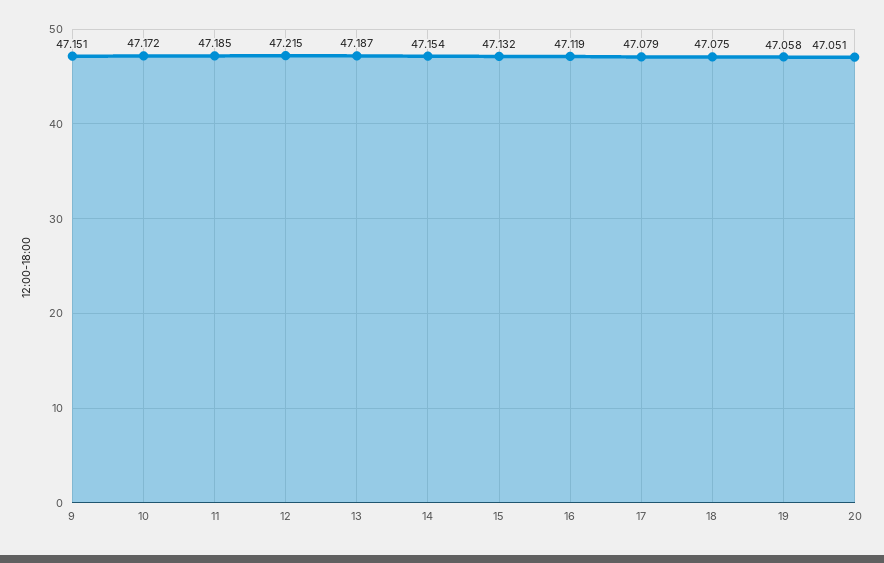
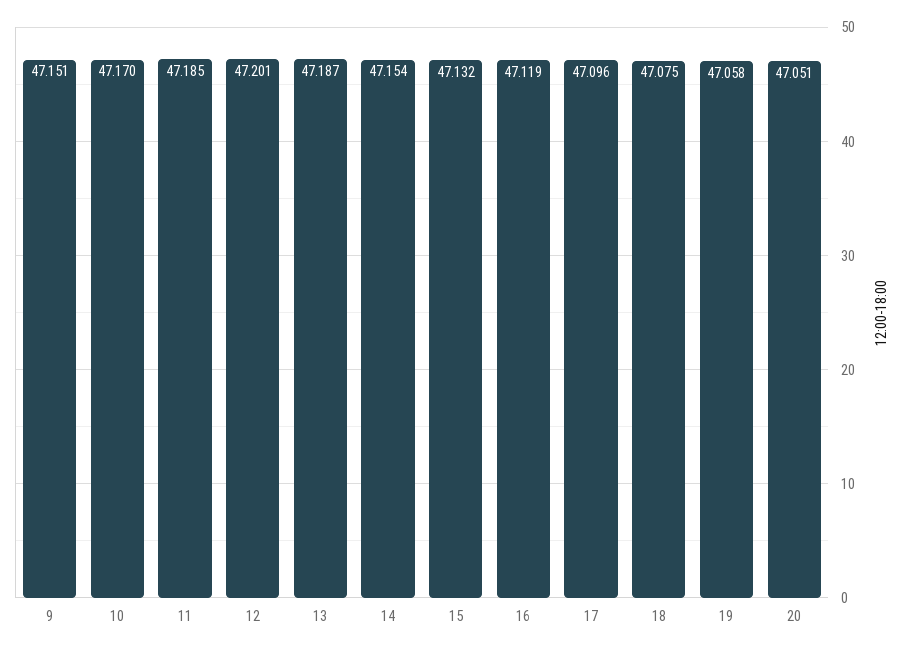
10: 47.172 -> 47.17
12: 47.215 -> 47.201
17: 47.079 -> 47.096

